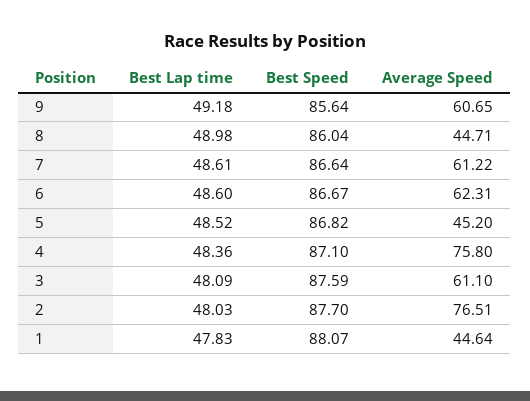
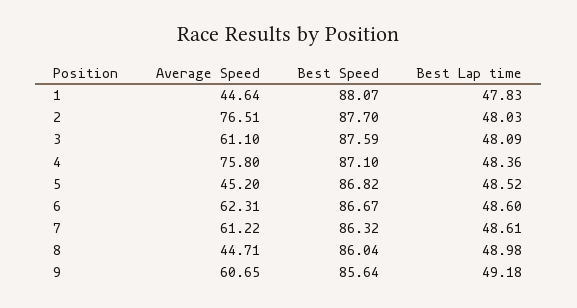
Best Speed, 7: 86.64 -> 86.32

